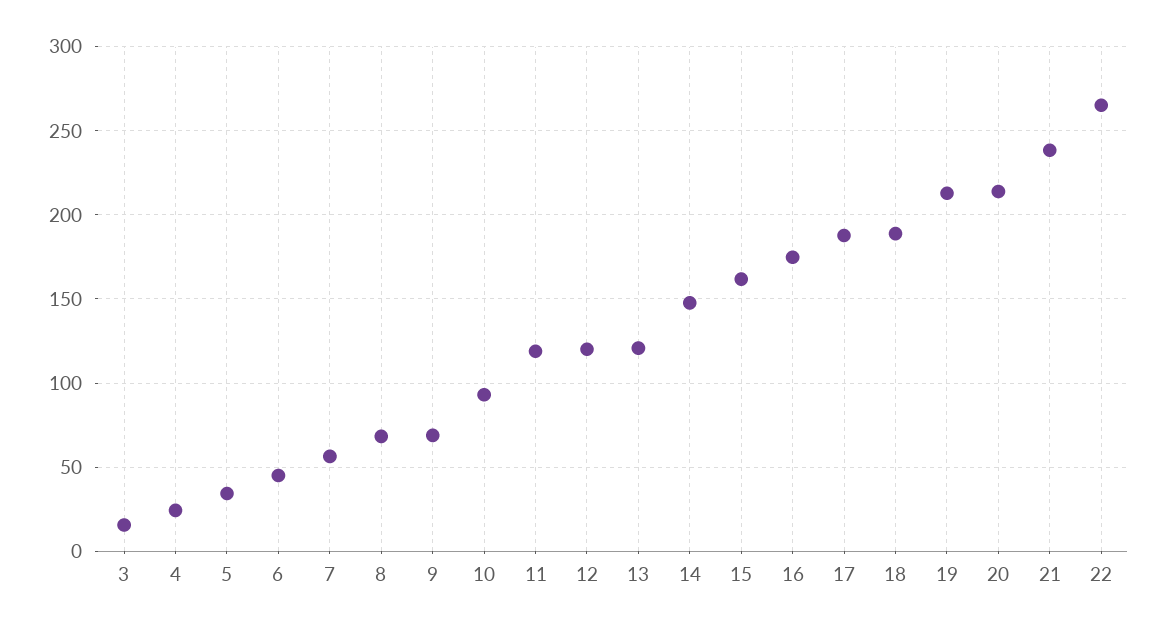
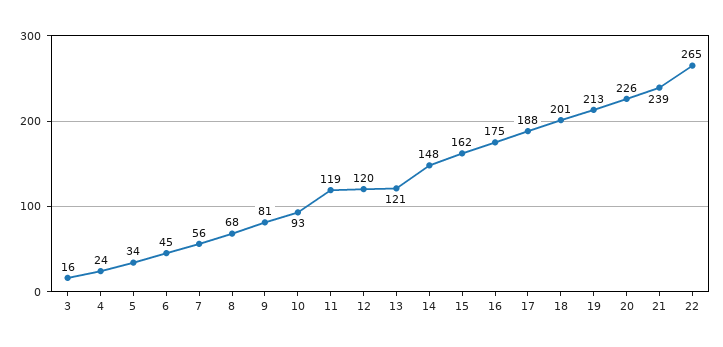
9: 70 -> 81
18: 190 -> 201
20: 215 -> 226

